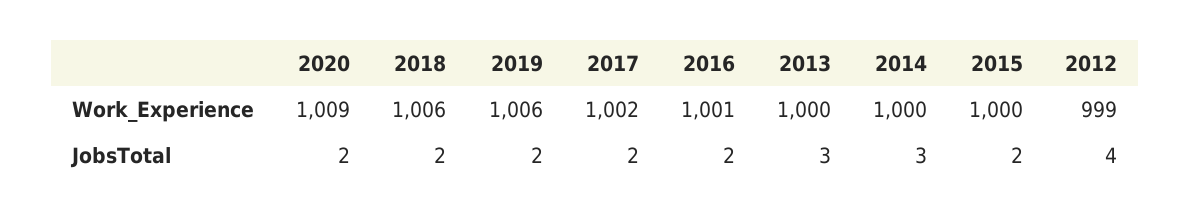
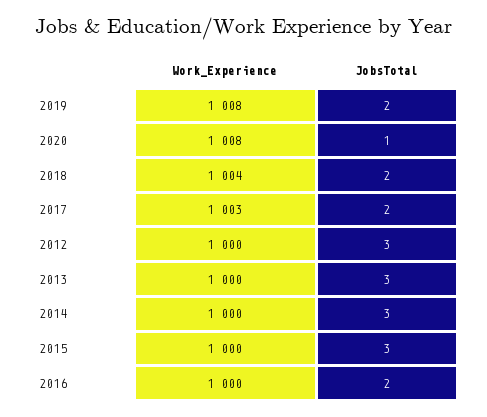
2020, Work_Experience: 1009 -> 1008
2018, Work_Experience: 1006 -> 1004
2019, Work_Experience: 1006 -> 1008
2017, Work_Experience: 1002 -> 1003
2016, Work_Experience: 1001 -> 1000
2012, Work_Experience: 999 -> 1000
2020, JobsTotal: 2 -> 1
2015, JobsTotal: 2 -> 3
2012, JobsTotal: 4 -> 3

